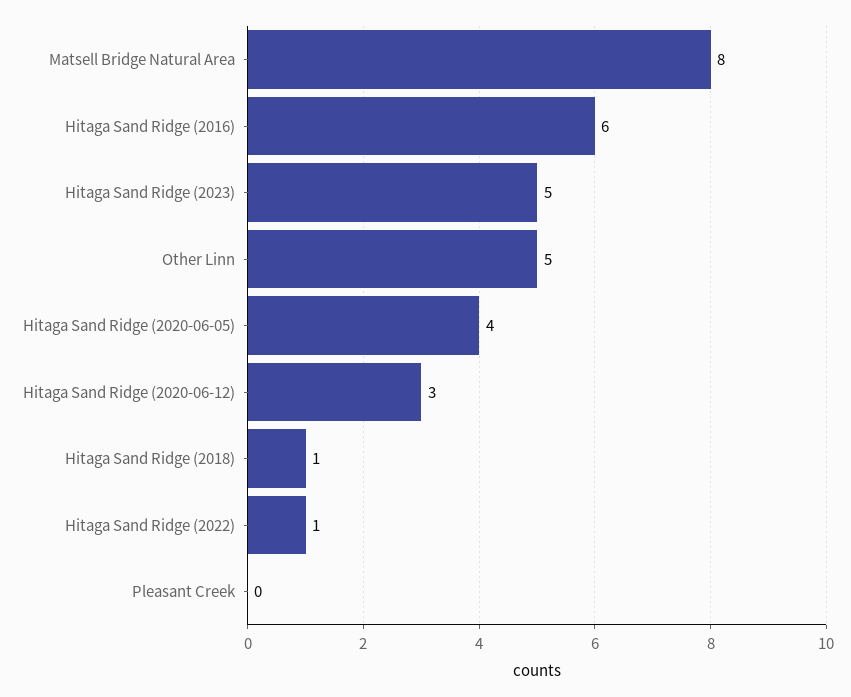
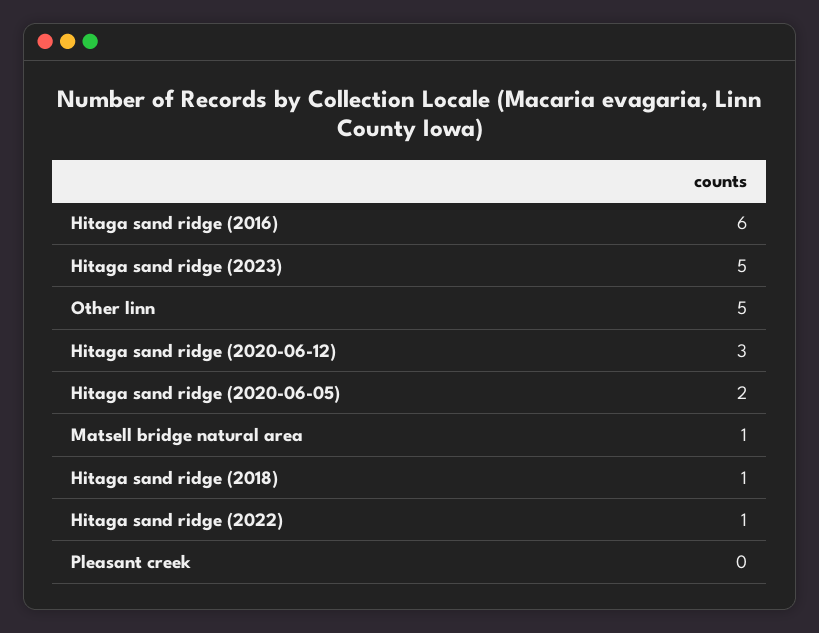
Matsell Bridge Natural Area: 8 -> 1
Hitaga Sand Ridge (2020-06-05): 4 -> 2

